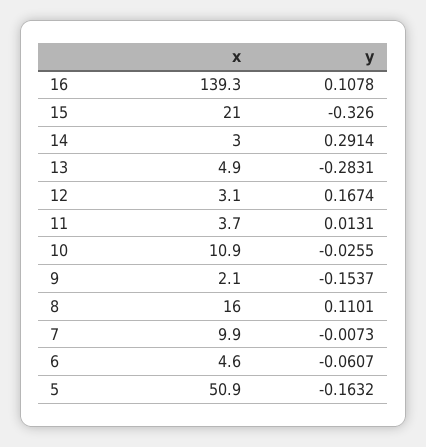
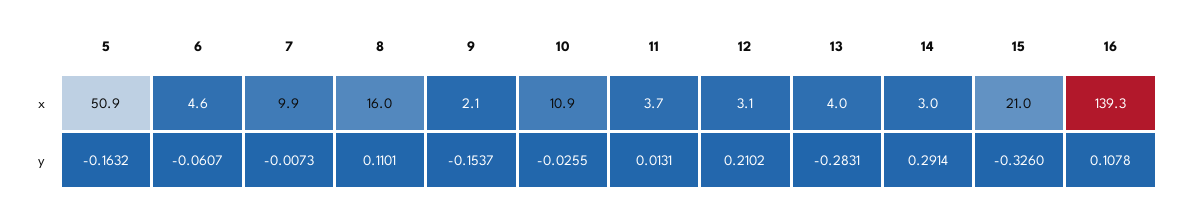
x, 13: 4.9 -> 4
y, 12: 0.1674 -> 0.2102

